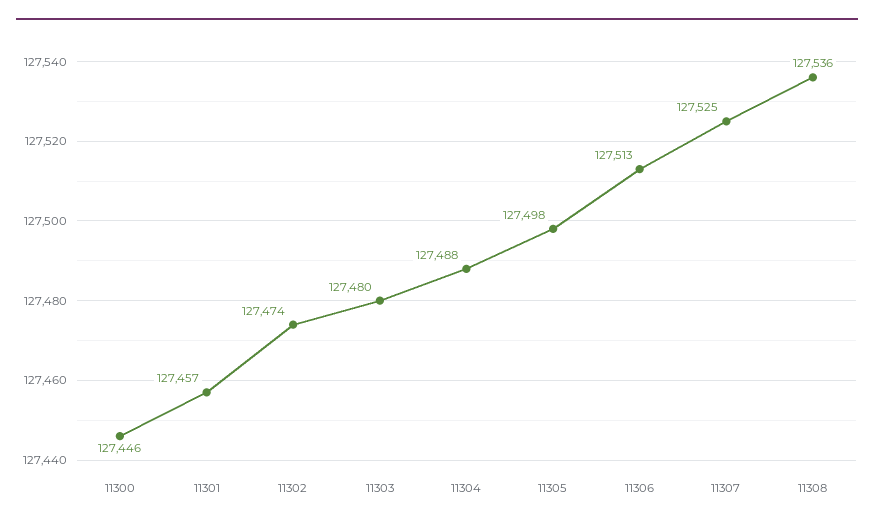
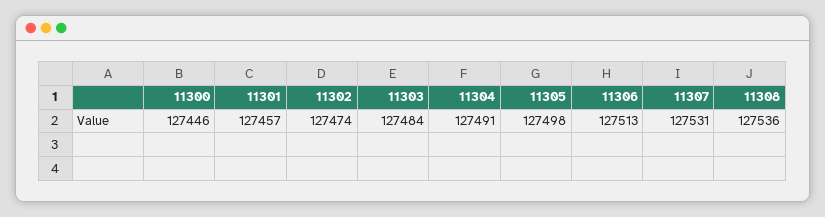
11303: 127480 -> 127484
11304: 127488 -> 127491
11307: 127525 -> 127531

